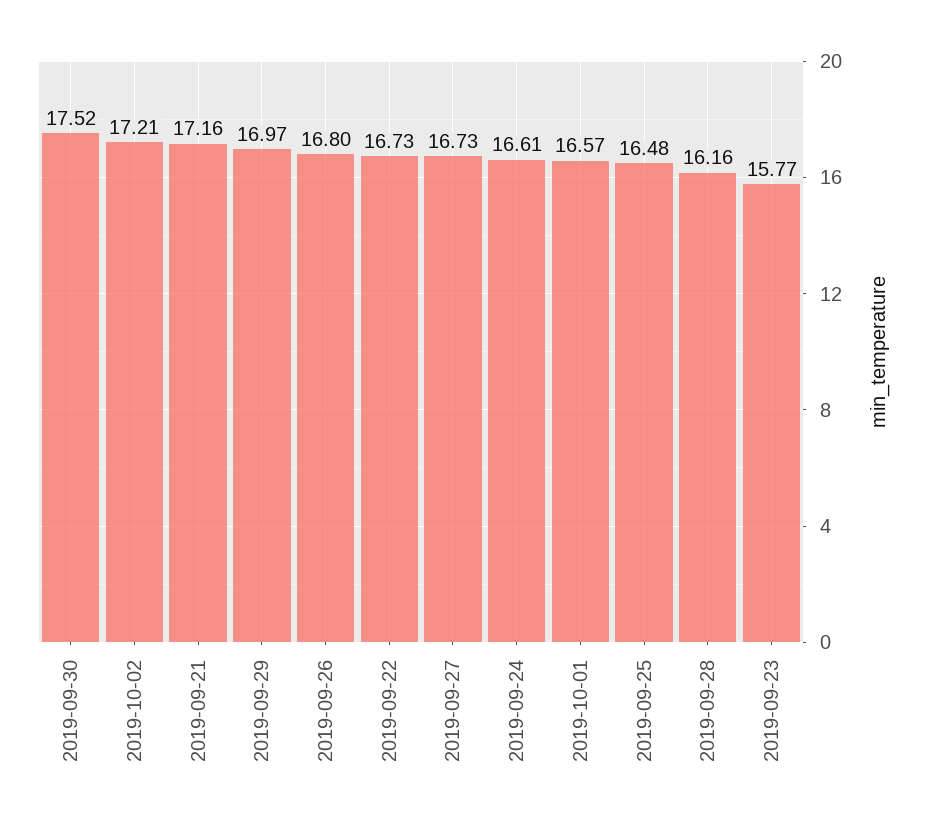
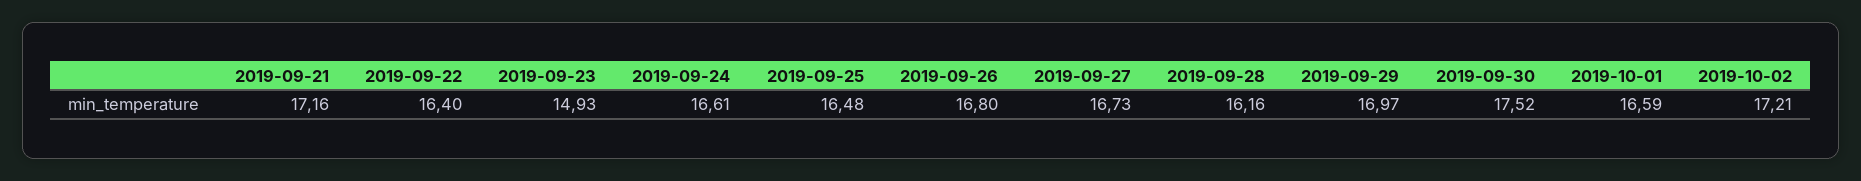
2019-09-22: 16.73 -> 16.4
2019-10-01: 16.57 -> 16.59
2019-09-23: 15.77 -> 14.93

